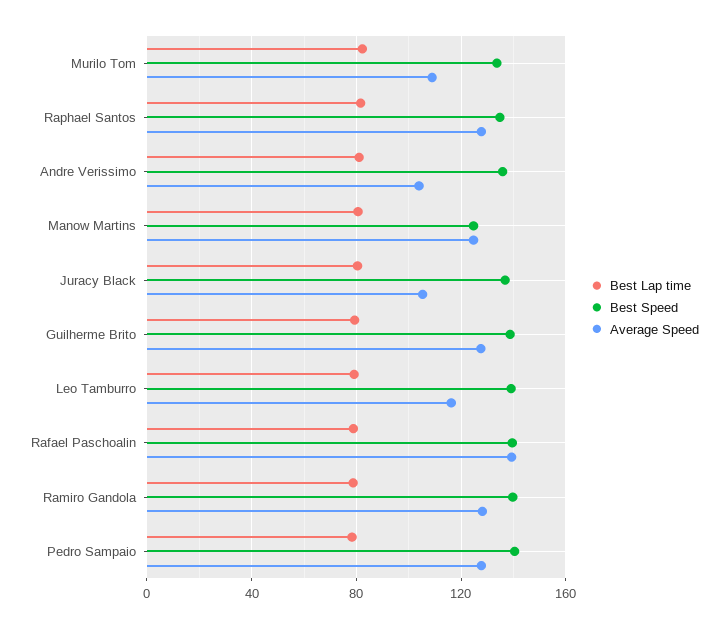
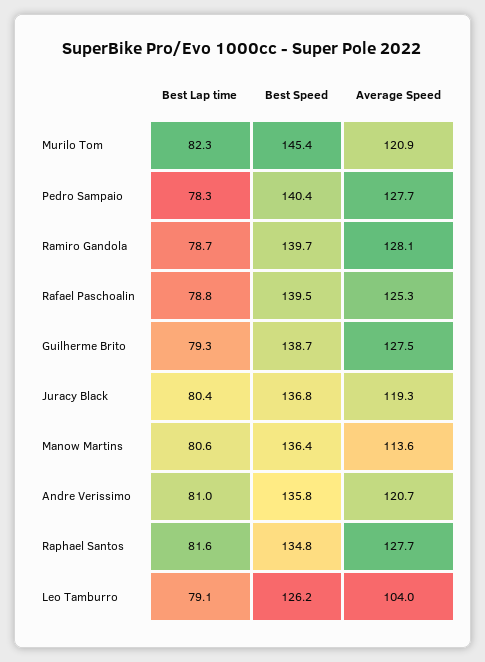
Best Speed, Murilo Tom: 135 -> 145.4
Average Speed, Murilo Tom: 110 -> 120.9
Average Speed, Andre Verissimo: 105 -> 120.7
Best Speed, Manow Martins: 125 -> 136.4
Average Speed, Manow Martins: 125 -> 113.6
Average Speed, Juracy Black: 105 -> 119.3
Best Speed, Leo Tamburro: 140 -> 126.2
Average Speed, Leo Tamburro: 115 -> 104
Average Speed, Rafael Paschoalin: 140 -> 125.3

